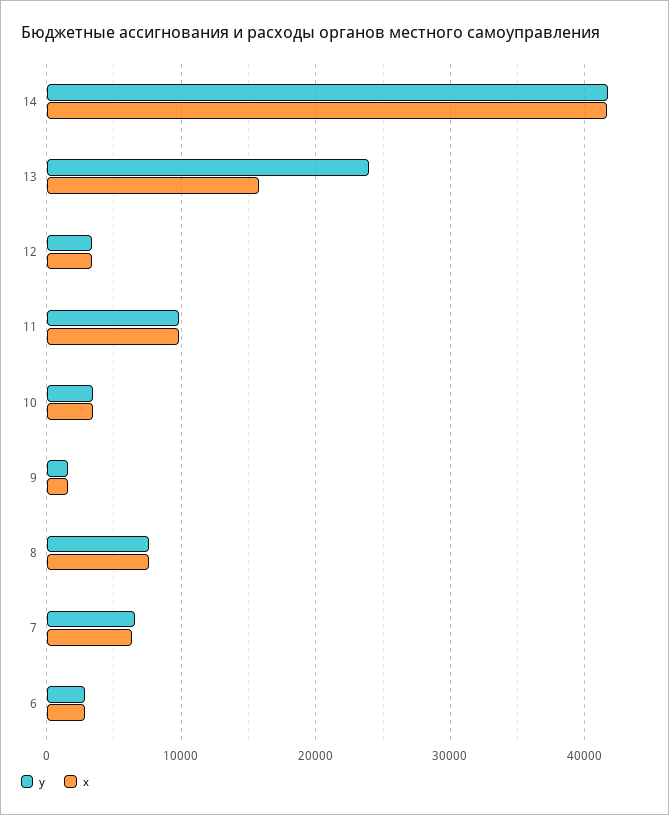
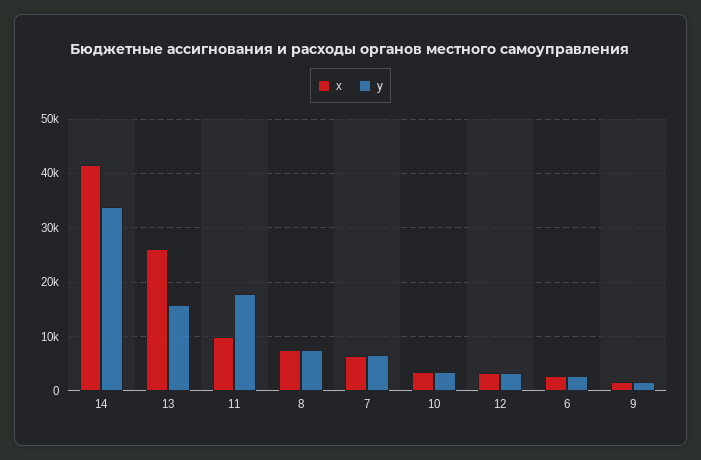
y, 14: 42000 -> 34000
y, 13: 24000 -> 16000
x, 13: 16000 -> 26000
y, 11: 10000 -> 18000

